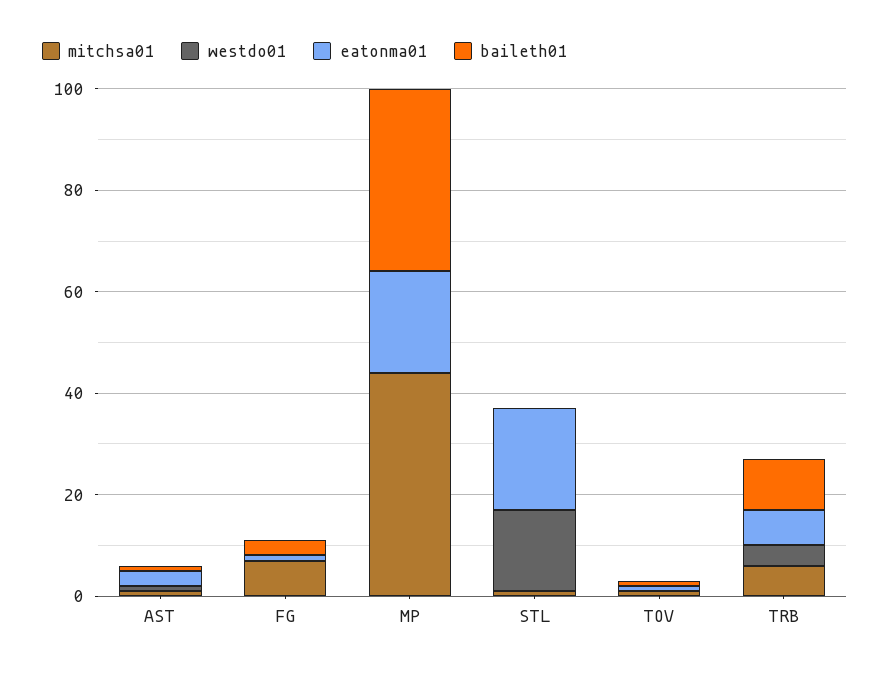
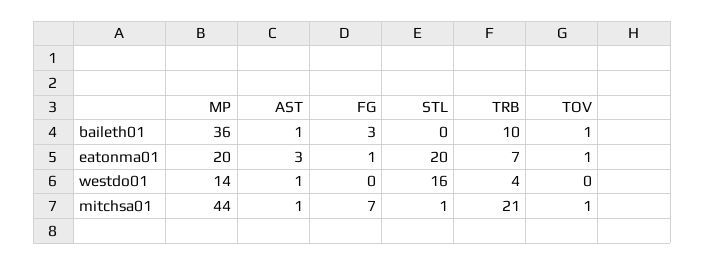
westdo01, MP: 0 -> 14
mitchsa01, TRB: 5 -> 21

